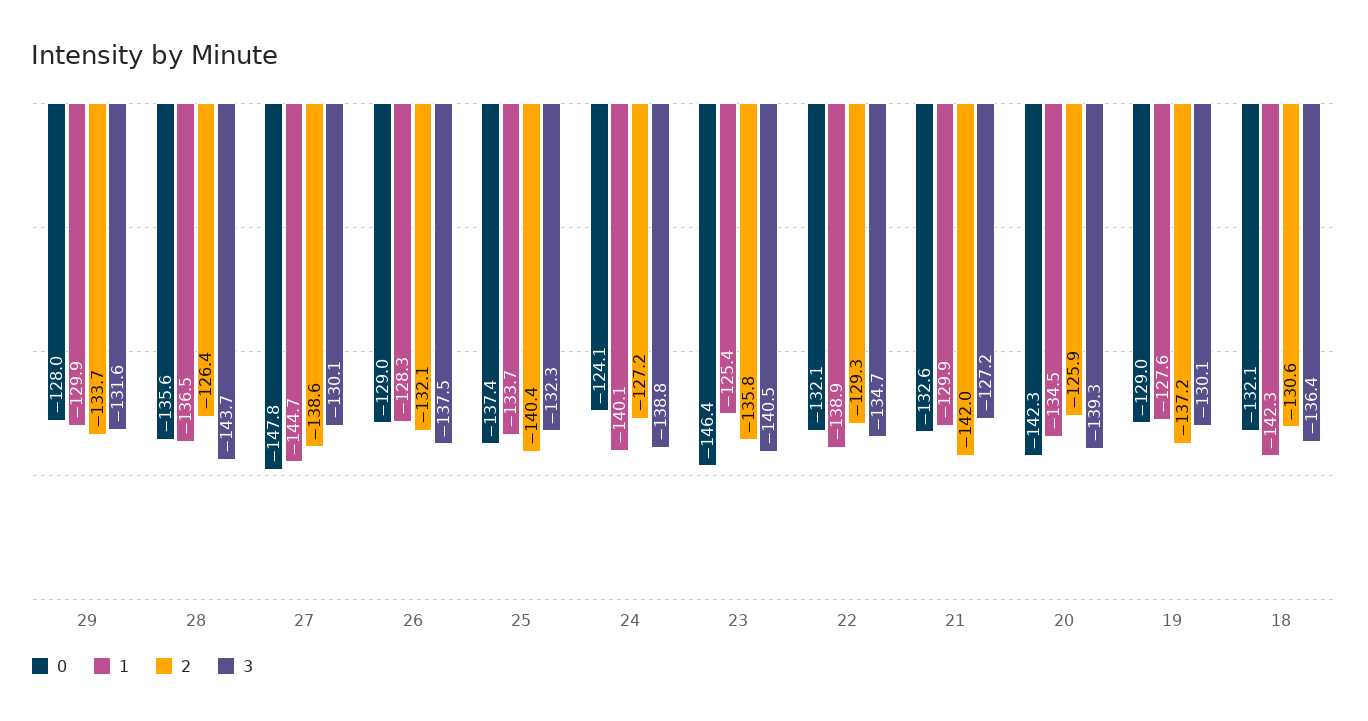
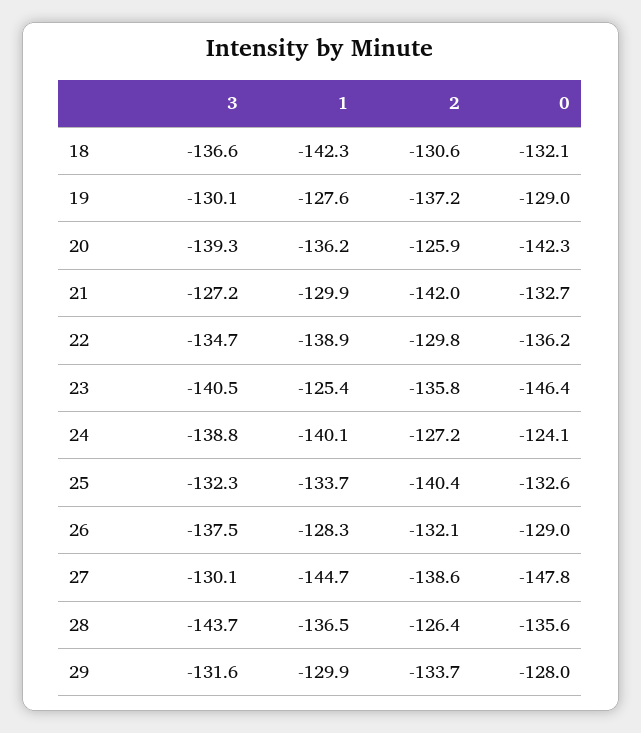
0, 25: -137.4 -> -132.6
0, 22: -132.1 -> -136.2
2, 22: -129.3 -> -129.8
0, 21: -132.6 -> -132.7
1, 20: -134.5 -> -136.2
3, 18: -136.4 -> -136.6

